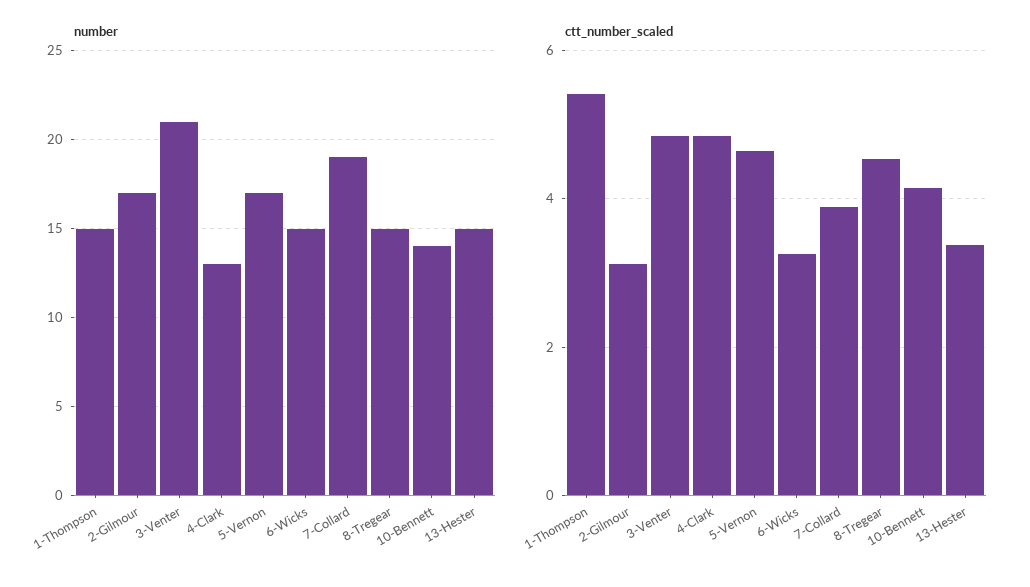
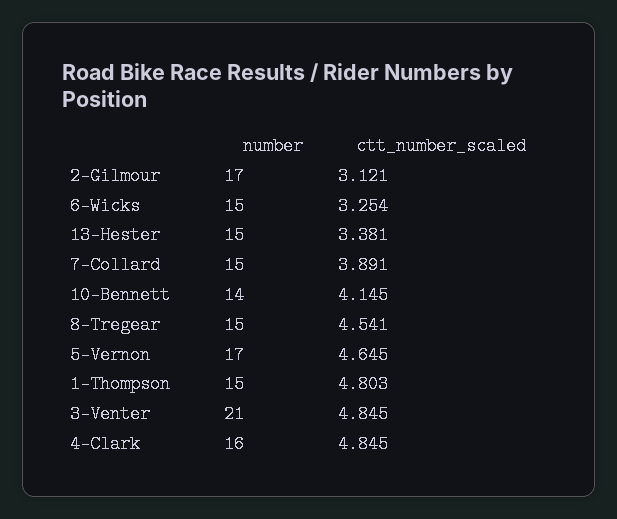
number, 4-Clark: 13 -> 16
number, 7-Collard: 19 -> 15
ctt_number_scaled, 1-Thompson: 5.4 -> 4.803

